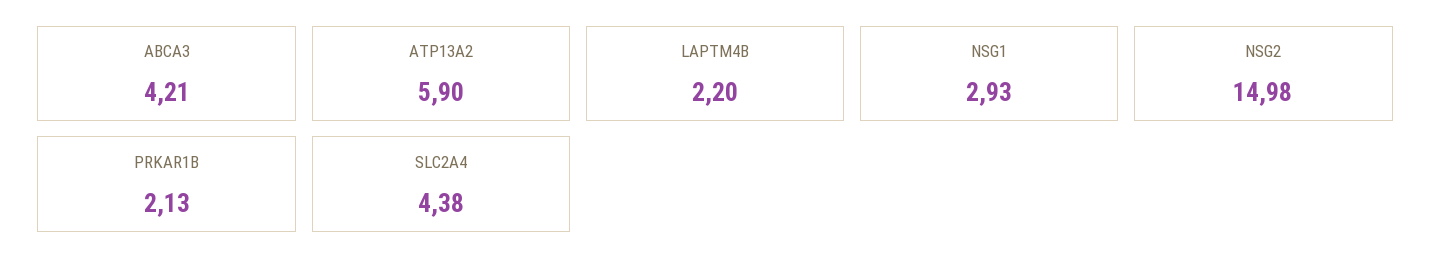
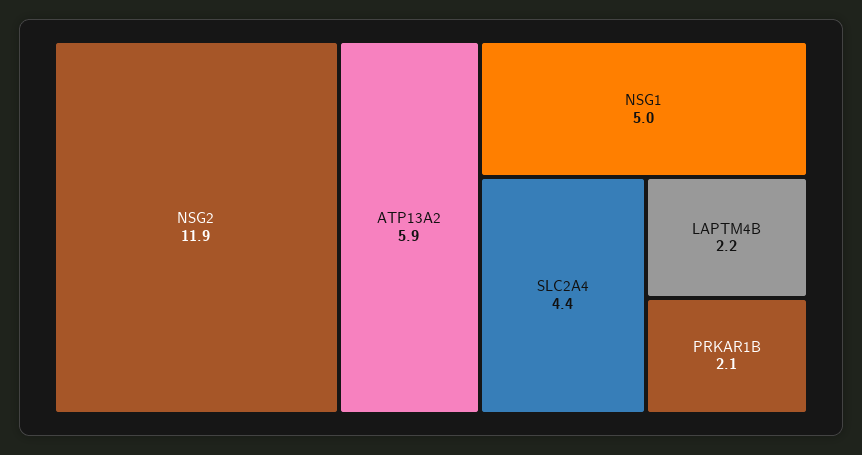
ABCA3: 4.21 -> none
NSG1: 2.93 -> 5
NSG2: 14.98 -> 11.9

